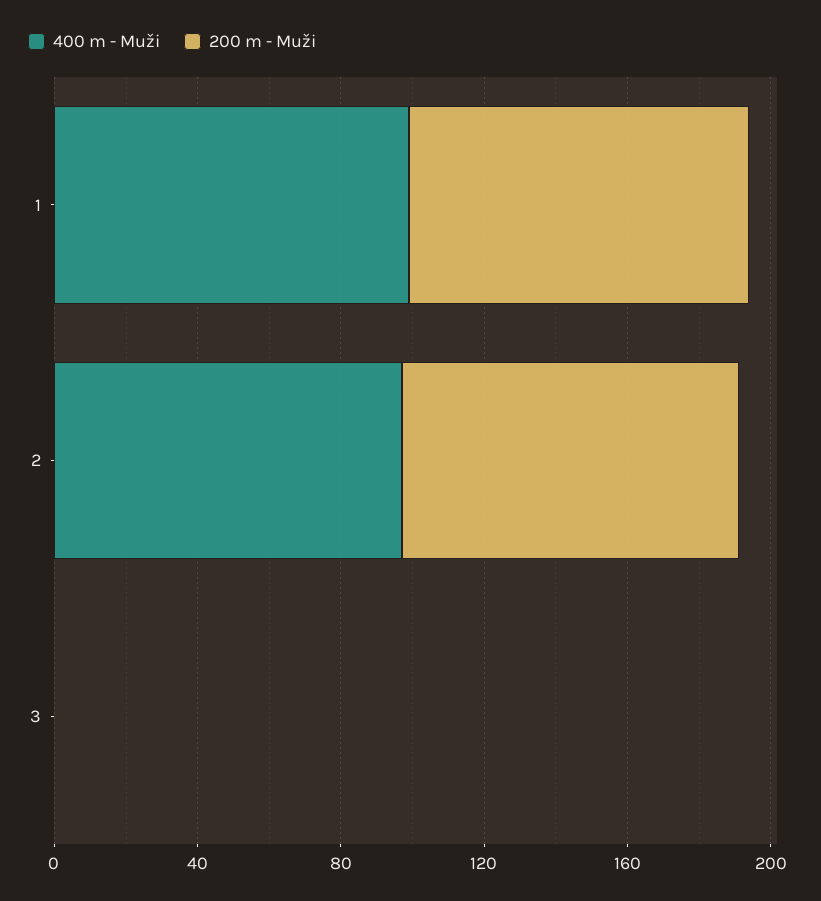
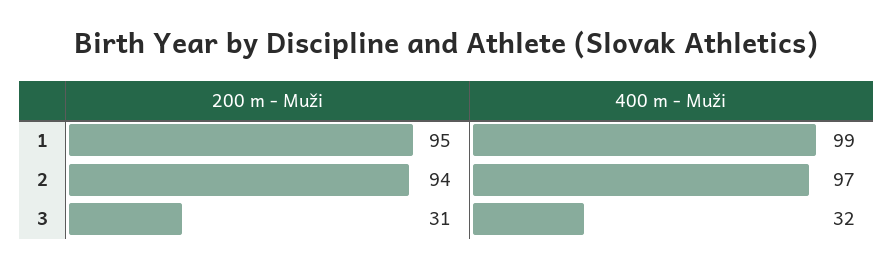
400 m - Muži, 3: 0 -> 32
200 m - Muži, 3: 0 -> 31

